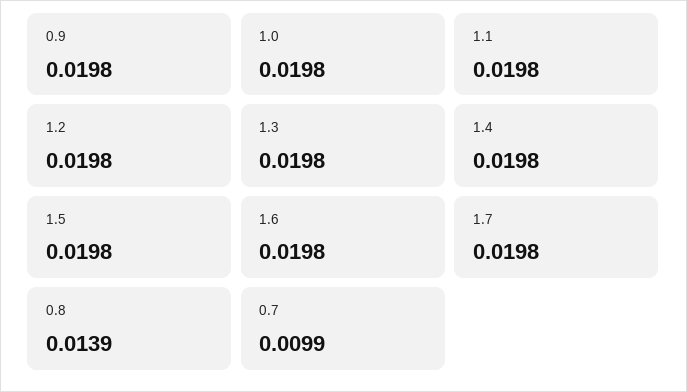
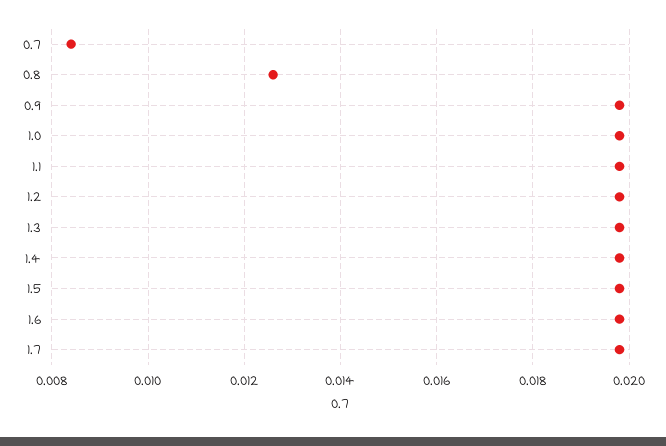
0.8: 0.0139 -> 0.0125
0.7: 0.0099 -> 0.0085

